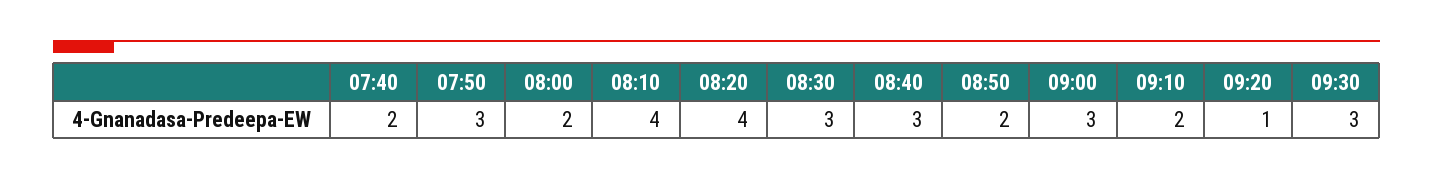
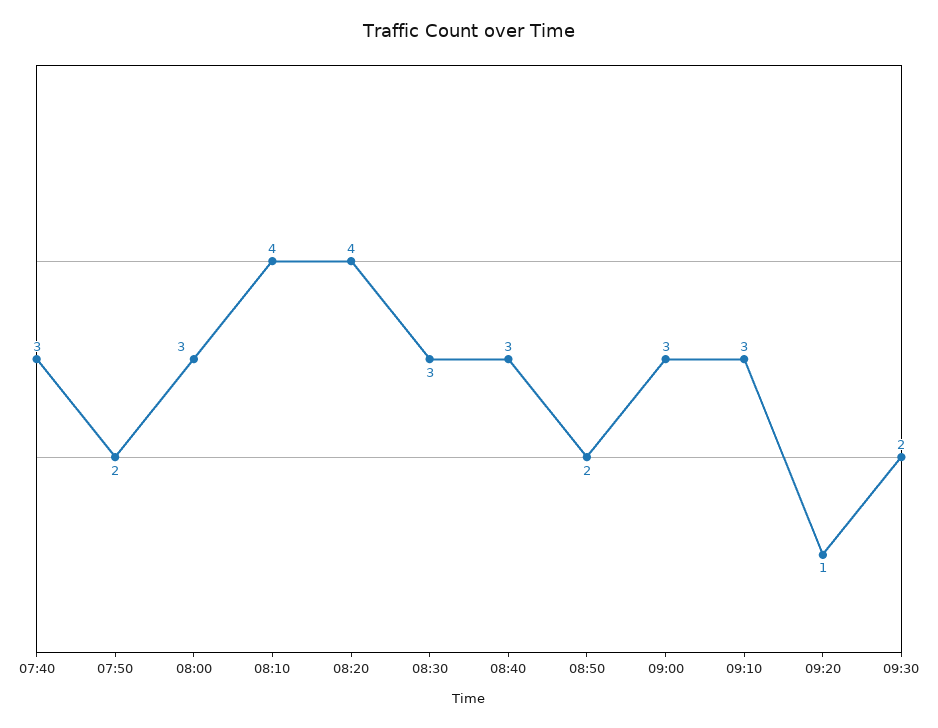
07:40: 2 -> 3
07:50: 3 -> 2
08:00: 2 -> 3
09:10: 2 -> 3
09:30: 3 -> 2

